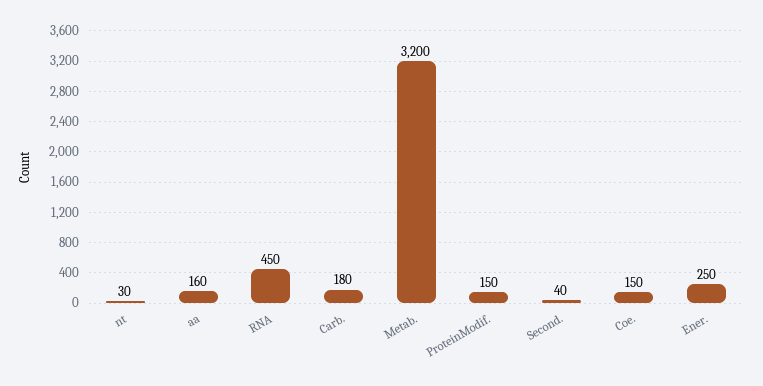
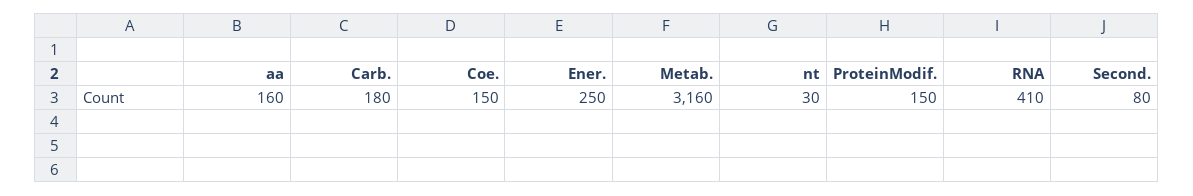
RNA: 450 -> 410
Metab.: 3200 -> 3160
Second.: 40 -> 80

